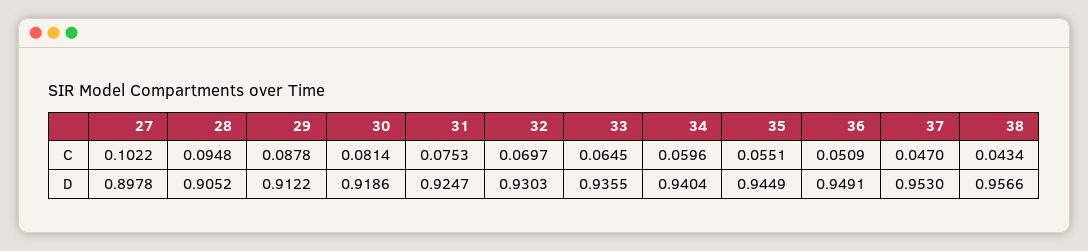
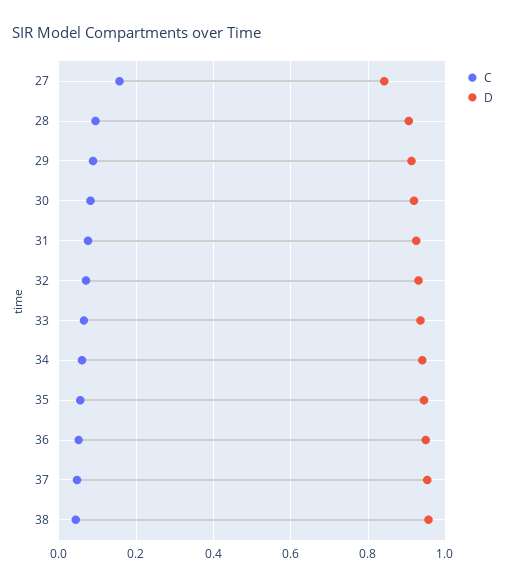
C, 27: 0.1022 -> 0.16
D, 27: 0.8978 -> 0.84

